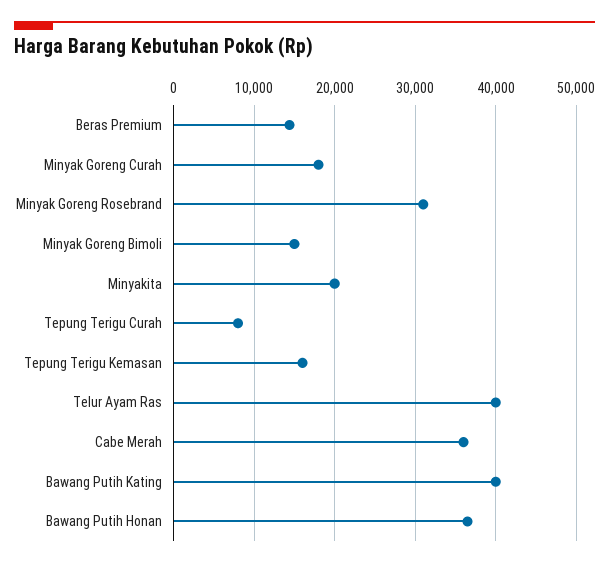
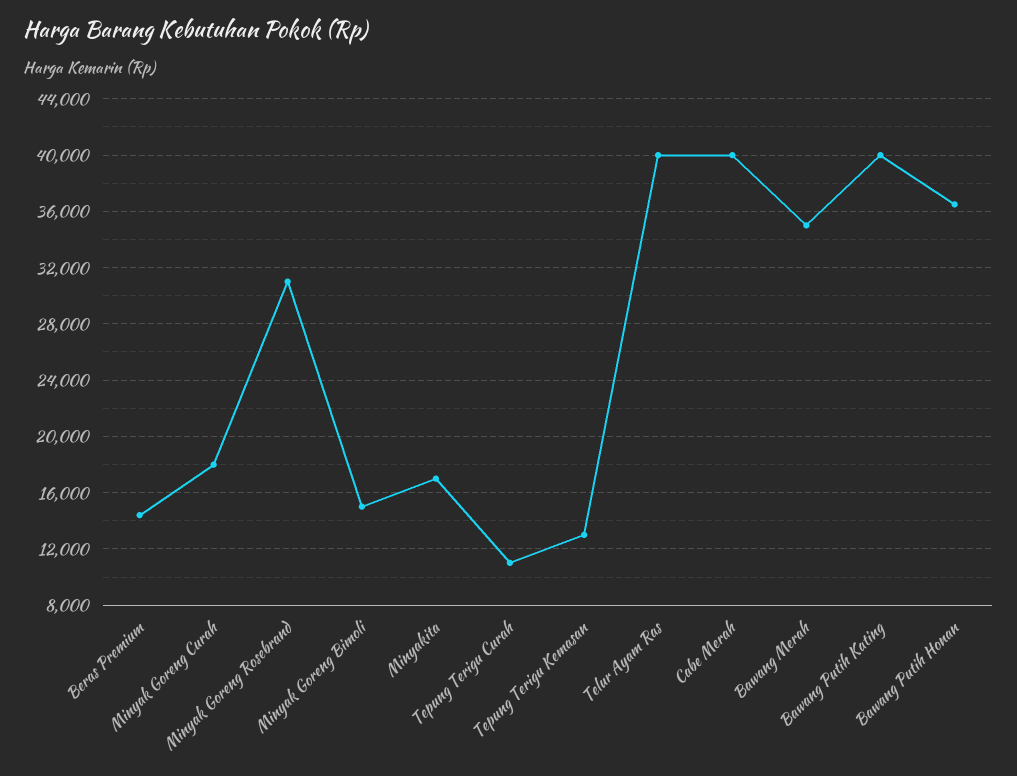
Minyakita: 20000 -> 17000
Tepung Terigu Curah: 8000 -> 11000
Tepung Terigu Kemasan: 16000 -> 13000
Cabe Merah: 36000 -> 40000
Bawang Merah: none -> 35000

